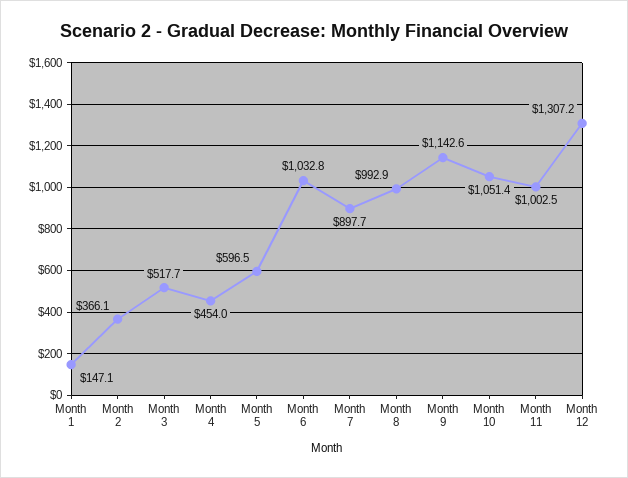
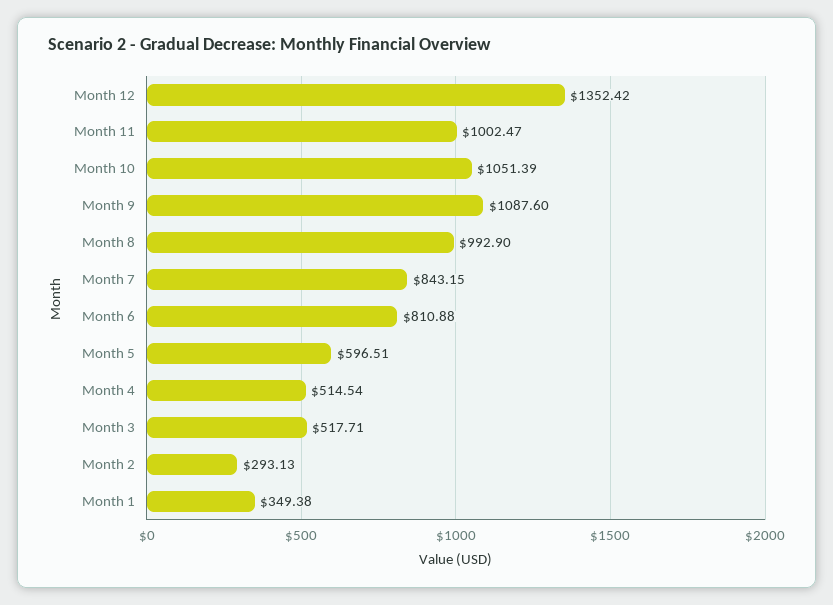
Month 1: 147.1 -> 349.38
Month 2: 366.1 -> 293.13
Month 4: 454 -> 514.54
Month 6: 1032.8 -> 810.88
Month 7: 897.7 -> 843.15
Month 9: 1142.6 -> 1087.6
Month 12: 1307.2 -> 1352.42

